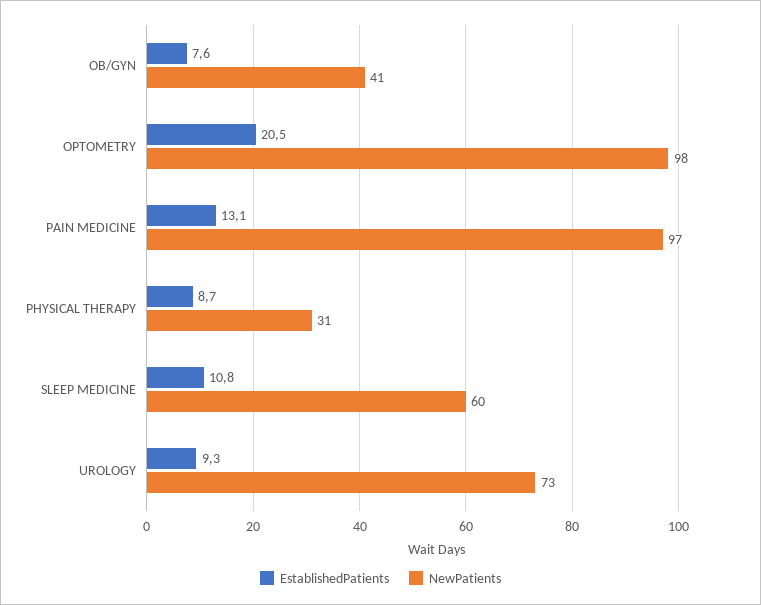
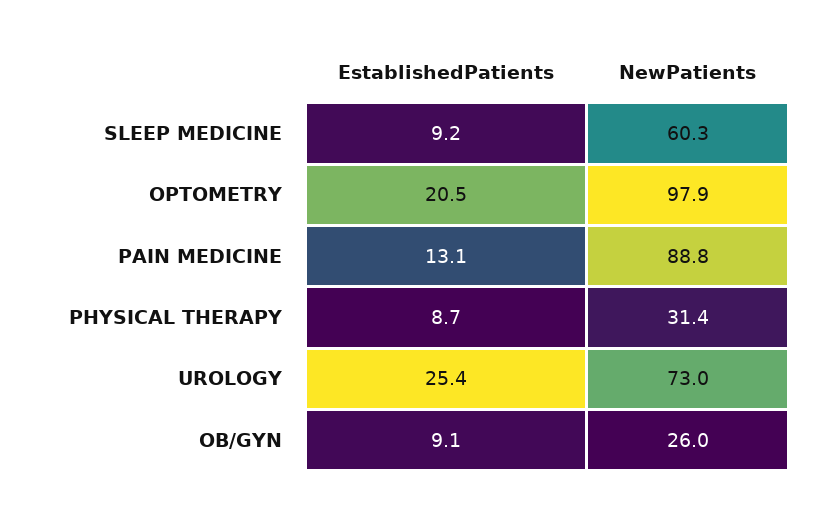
EstablishedPatients, OB/GYN: 7.6 -> 9.1
NewPatients, OB/GYN: 41 -> 26
NewPatients, PAIN MEDICINE: 97 -> 88.8
EstablishedPatients, SLEEP MEDICINE: 10.8 -> 9.2
EstablishedPatients, UROLOGY: 9.3 -> 25.4

